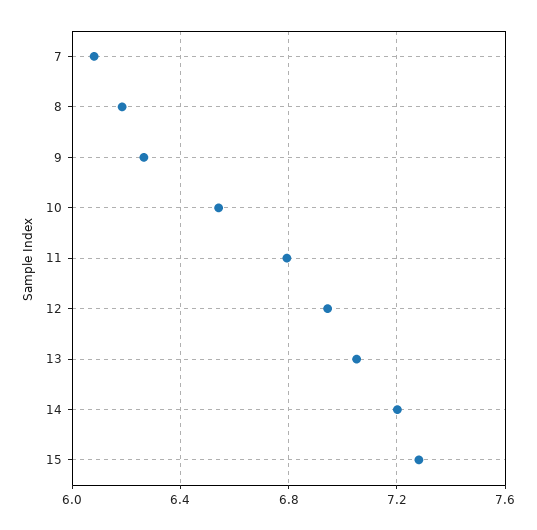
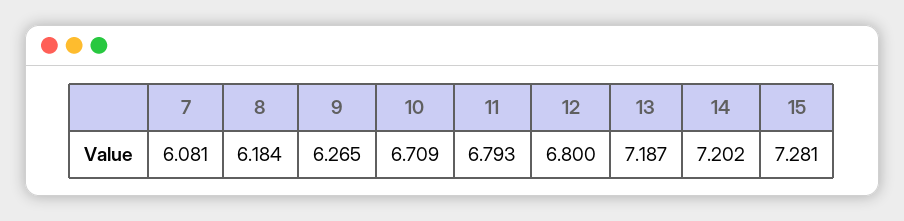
10: 6.55 -> 6.709
12: 6.95 -> 6.8
13: 7.05 -> 7.187

